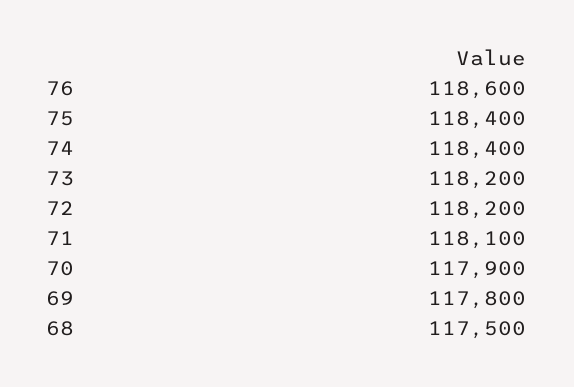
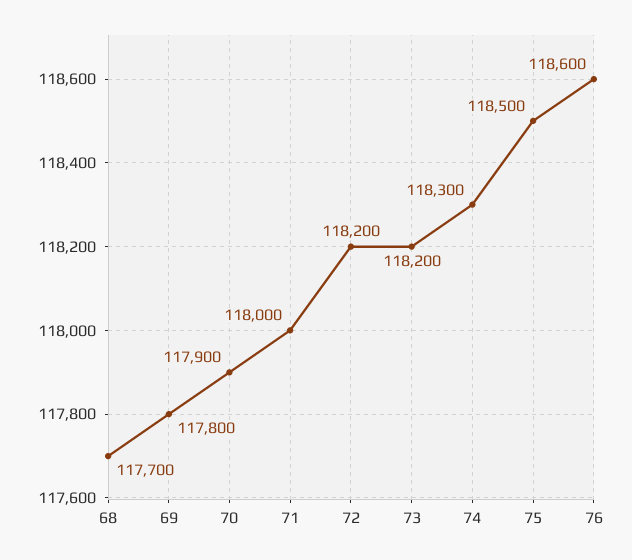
75: 118400 -> 118500
74: 118400 -> 118300
71: 118100 -> 118000
68: 117500 -> 117700

